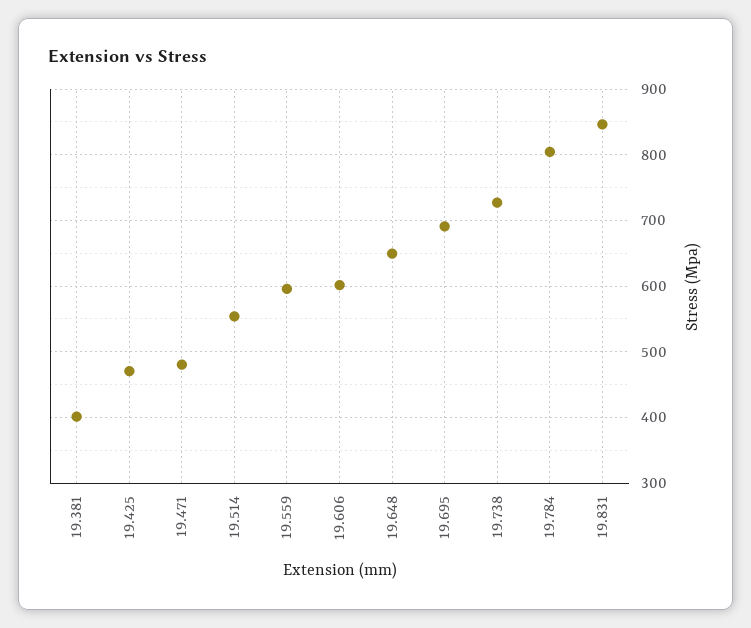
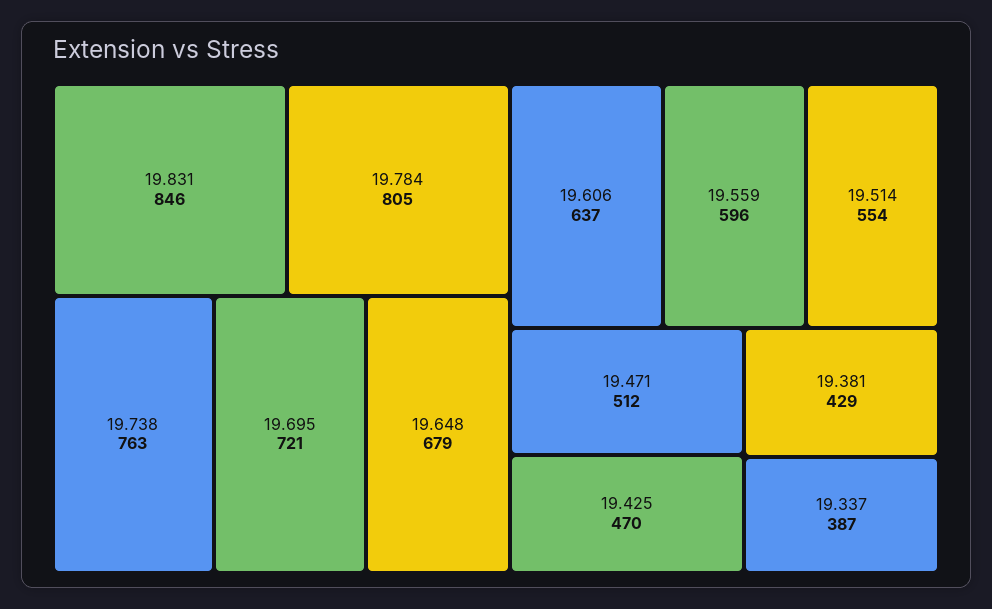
19.381: 400 -> 429
19.471: 480 -> 512
19.606: 600 -> 637
19.648: 650 -> 679
19.695: 690 -> 721
19.738: 730 -> 763
19.337: none -> 387

